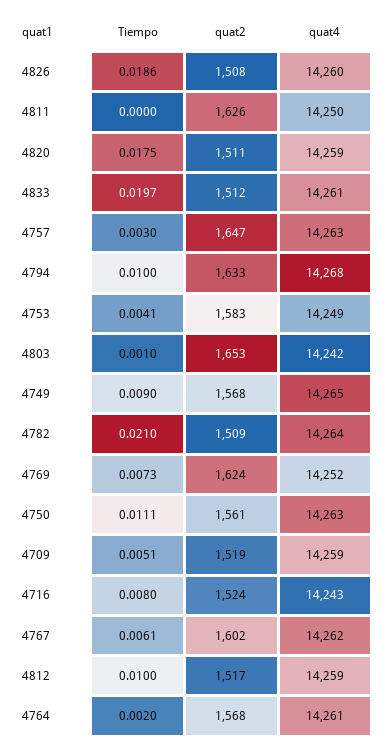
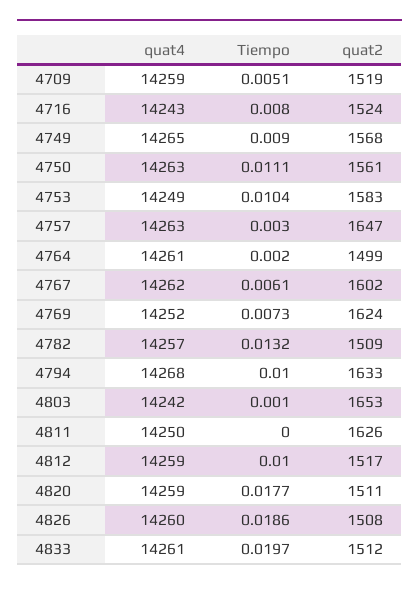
Tiempo, 4820: 0.0175 -> 0.0177
Tiempo, 4753: 0.0041 -> 0.0104
Tiempo, 4782: 0.021 -> 0.0132
quat4, 4782: 14264 -> 14257
quat2, 4764: 1568 -> 1499

